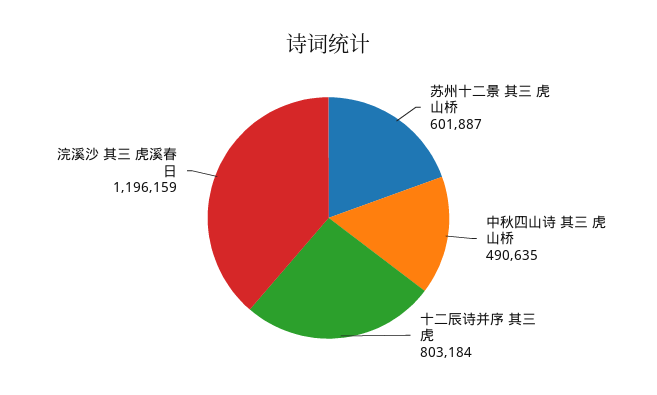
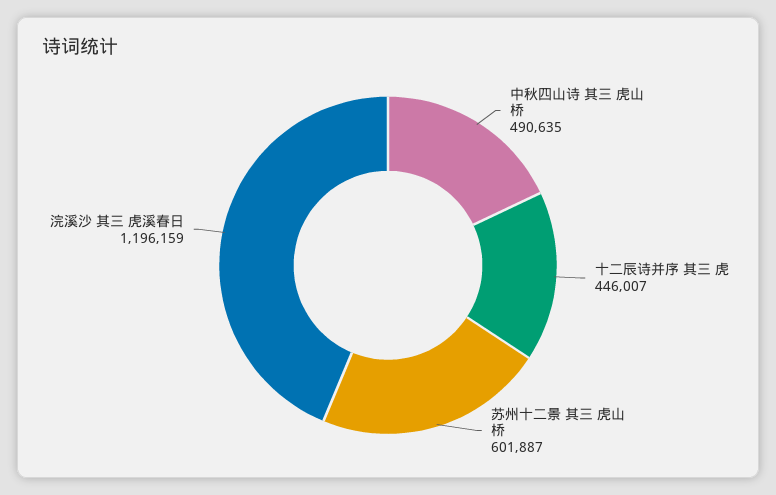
十二辰诗并序 其三 虎: 803184 -> 446007

